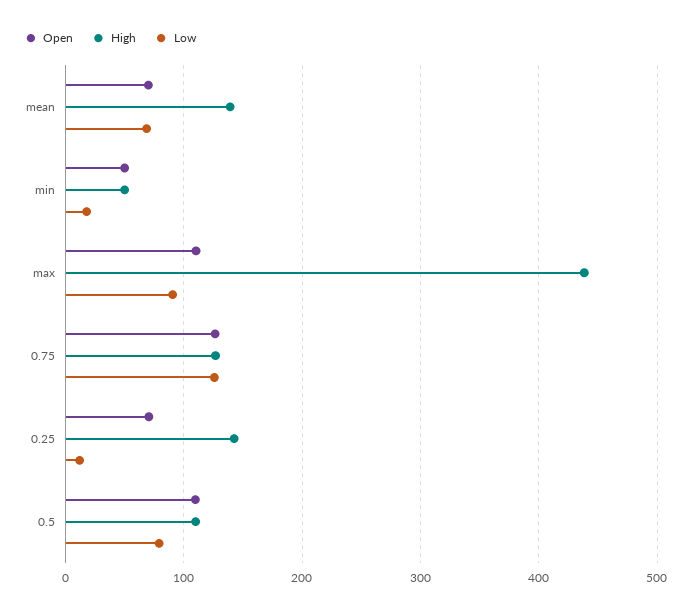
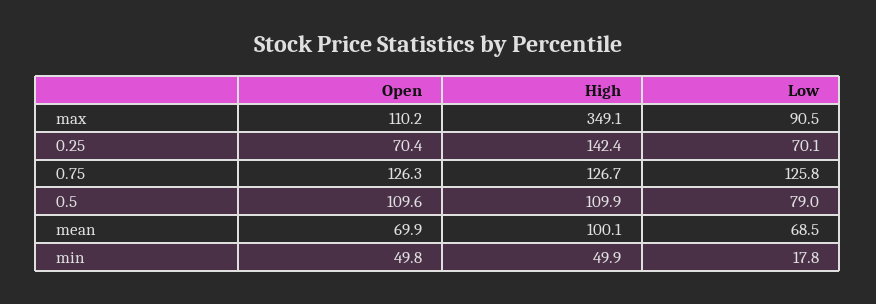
High, mean: 140 -> 100.1
High, max: 440 -> 349.1
Low, 0.25: 10 -> 70.1

